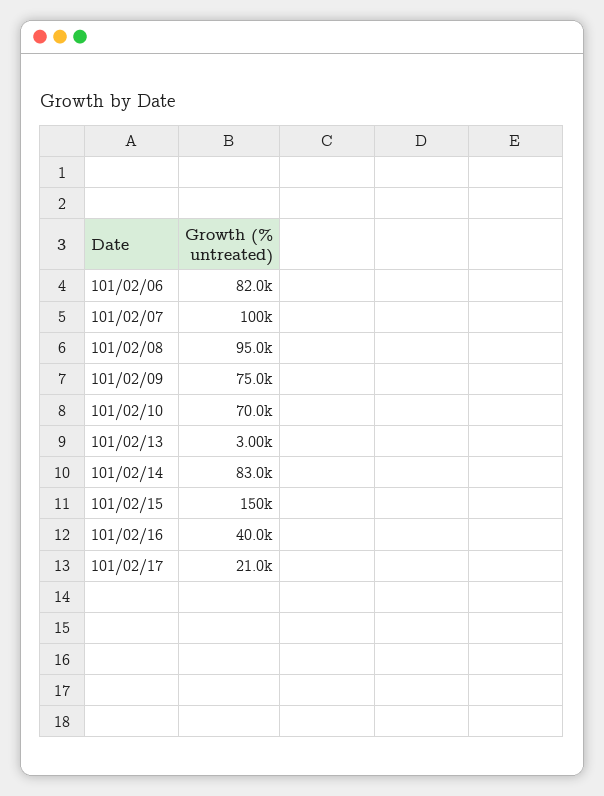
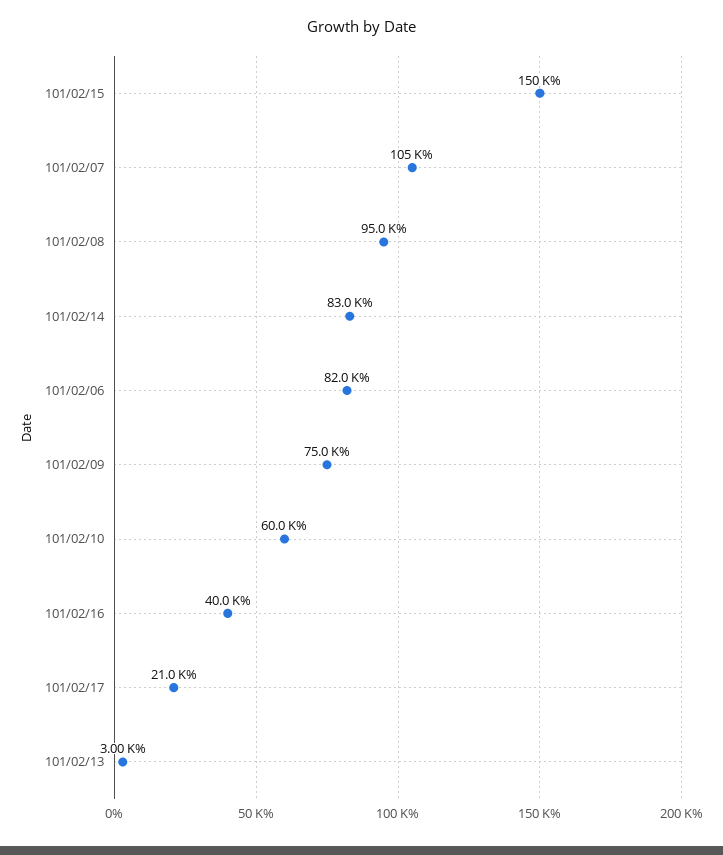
101/02/07: 100000 -> 105000
101/02/10: 70000 -> 60000

